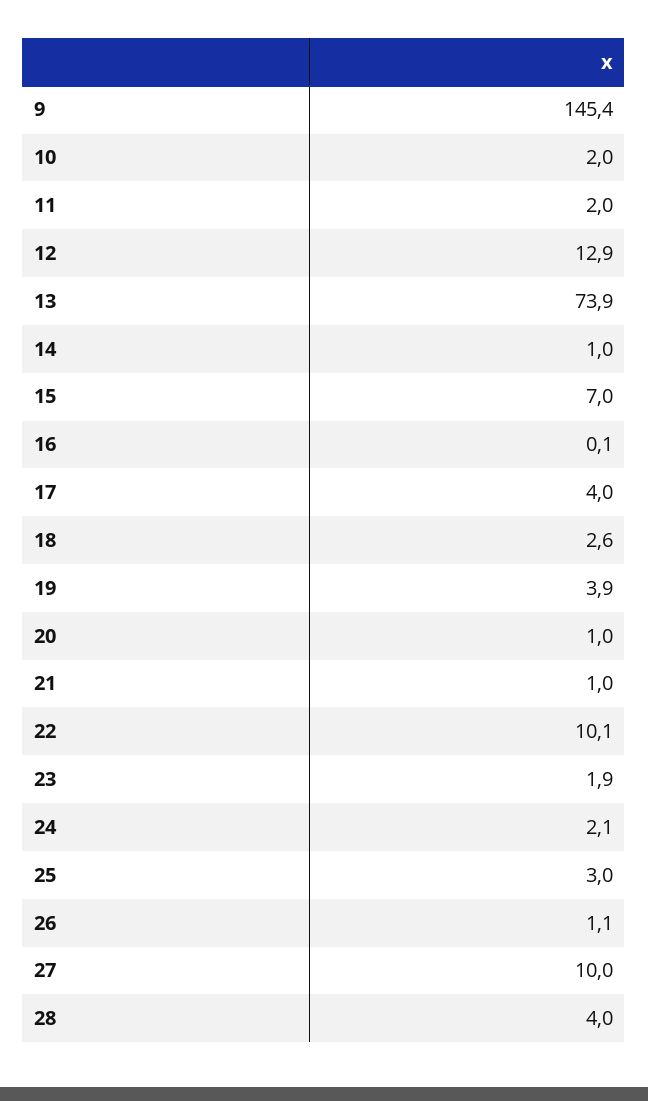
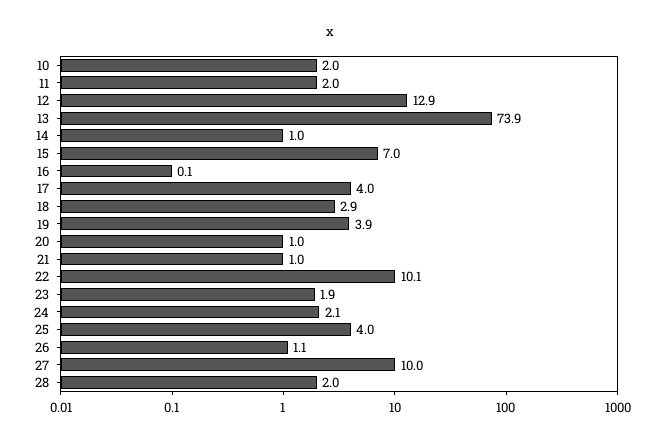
9: 145.4 -> none
18: 2.6 -> 2.9
25: 3 -> 4
28: 4 -> 2

